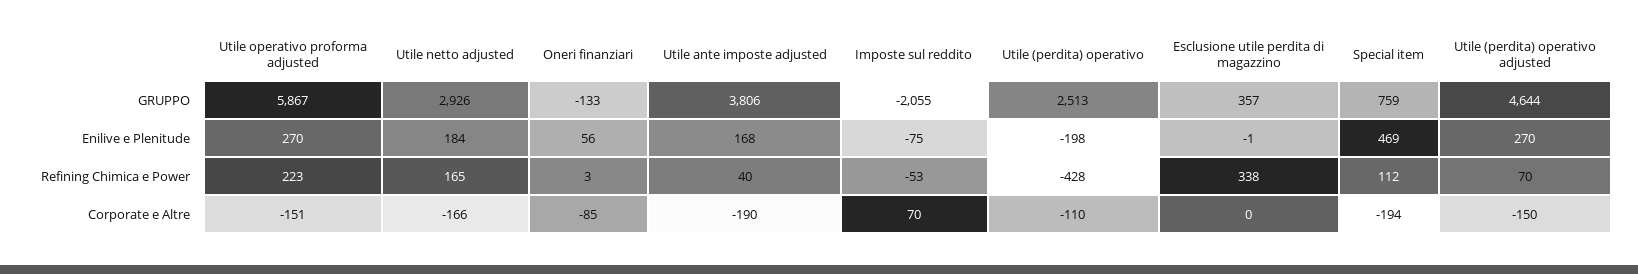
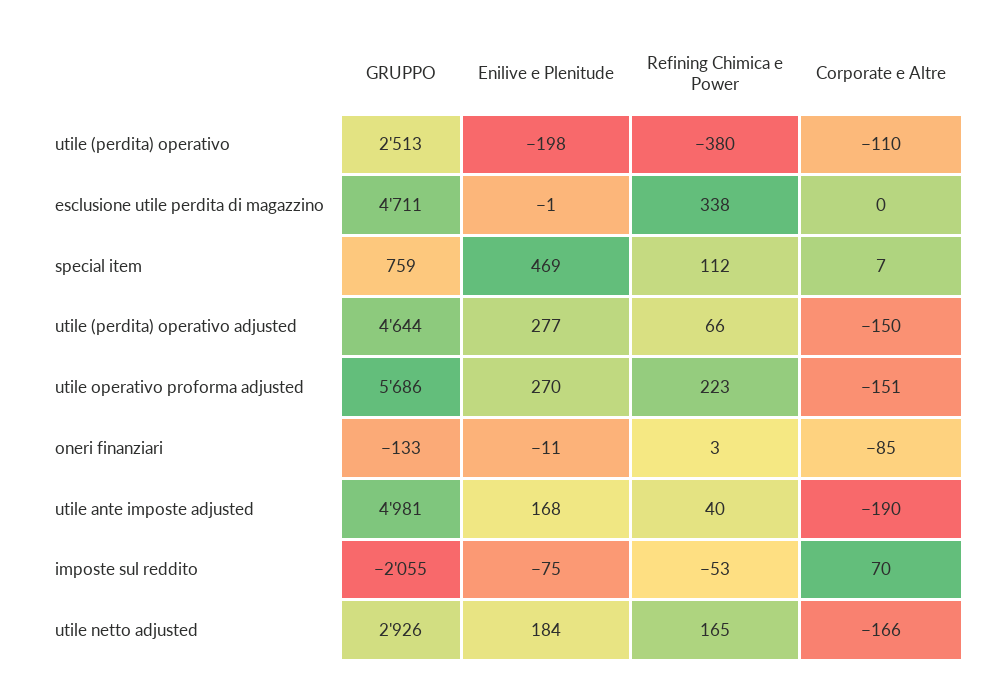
Utile operativo proforma adjusted, GRUPPO: 5867 -> 5686
Utile ante imposte adjusted, GRUPPO: 3806 -> 4981
Esclusione utile perdita di magazzino, GRUPPO: 357 -> 4711
Oneri finanziari, Enilive e Plenitude: 56 -> -11
Utile (perdita) operativo adjusted, Enilive e Plenitude: 270 -> 277
Utile (perdita) operativo, Refining Chimica e Power: -428 -> -380
Utile (perdita) operativo adjusted, Refining Chimica e Power: 70 -> 66
Special item, Corporate e Altre: -194 -> 7

